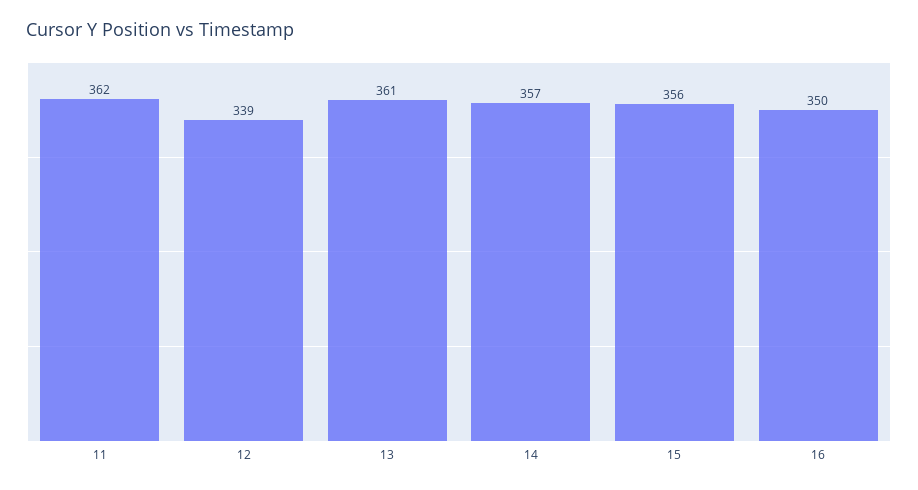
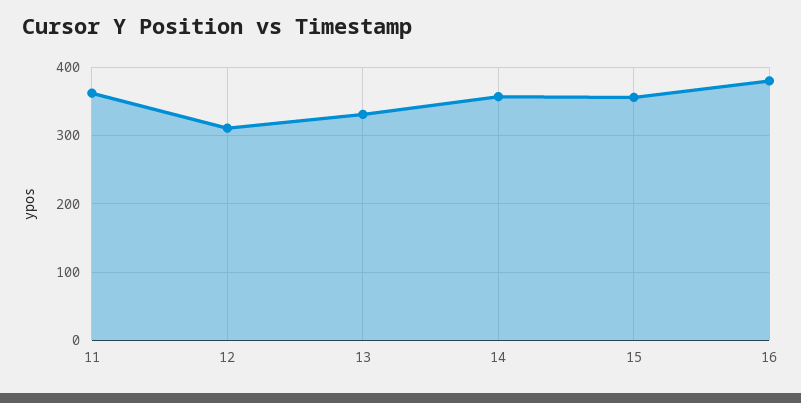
12: 339 -> 310
13: 361 -> 330
16: 350 -> 380

